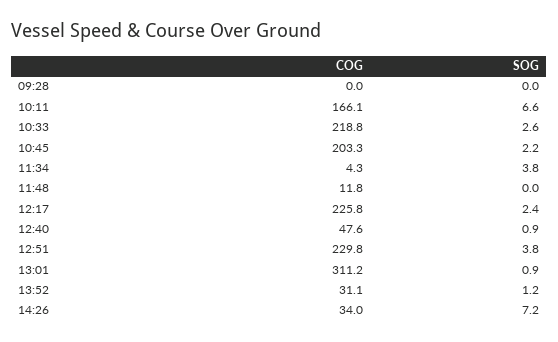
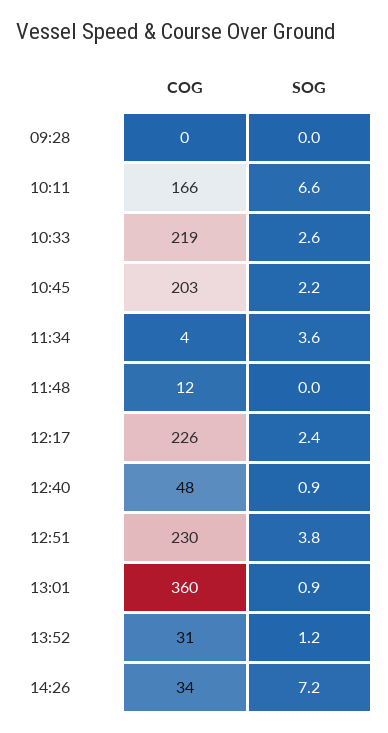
SOG, 11:34: 3.8 -> 3.6
COG, 13:01: 311.2 -> 360

